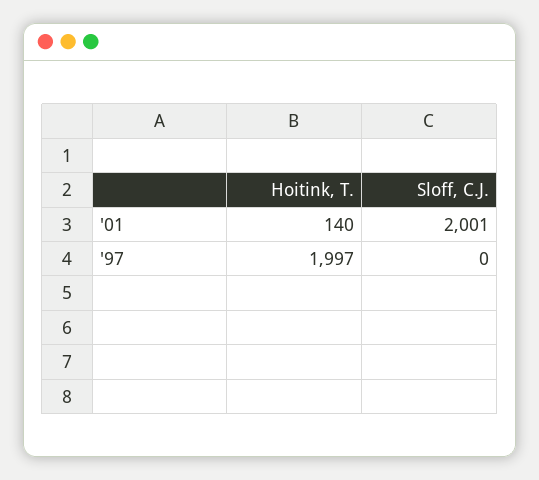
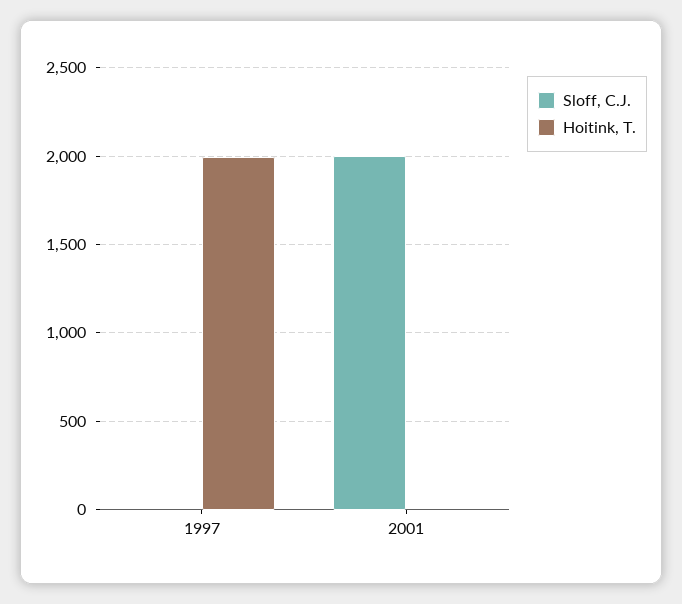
Hoitink, T., '01: 140 -> 0

